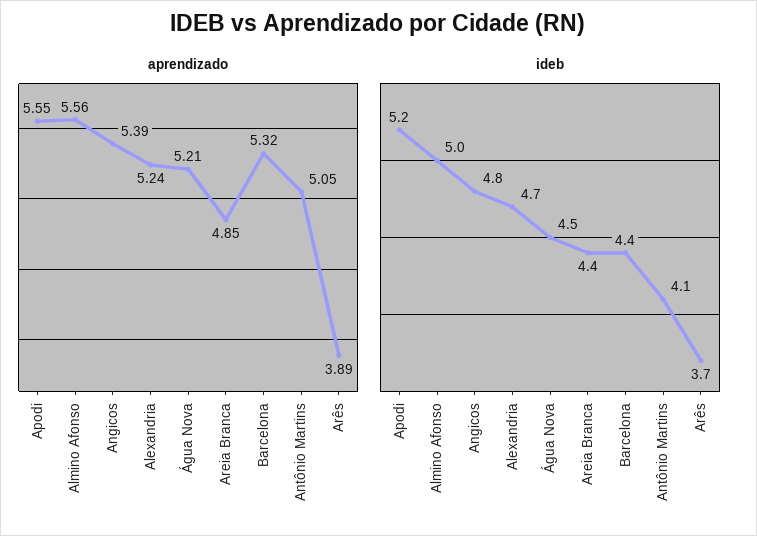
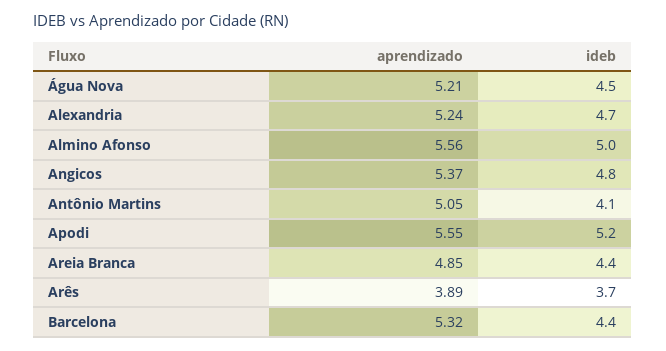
aprendizado, Angicos: 5.39 -> 5.37

